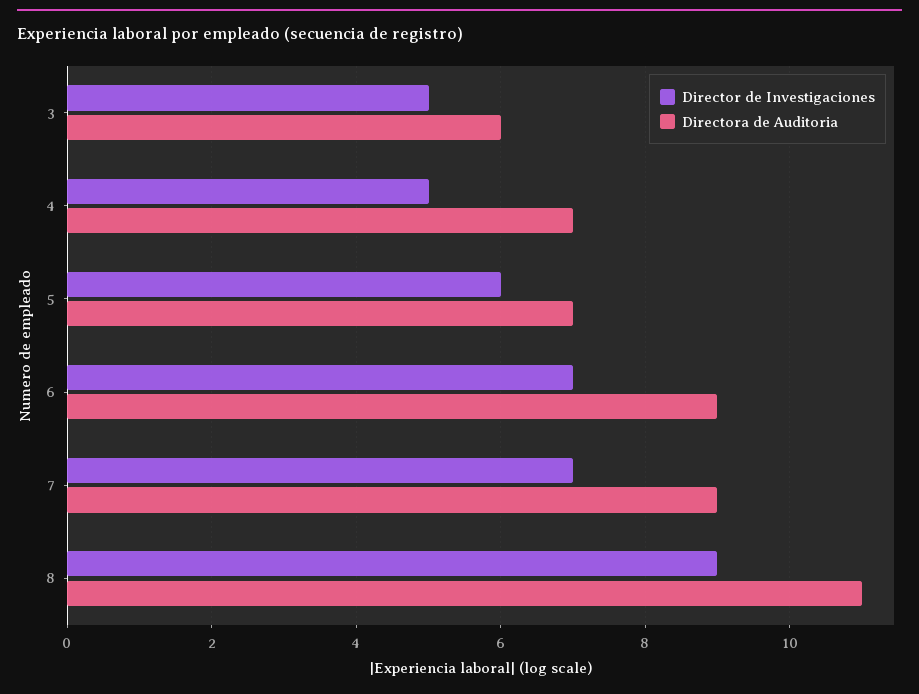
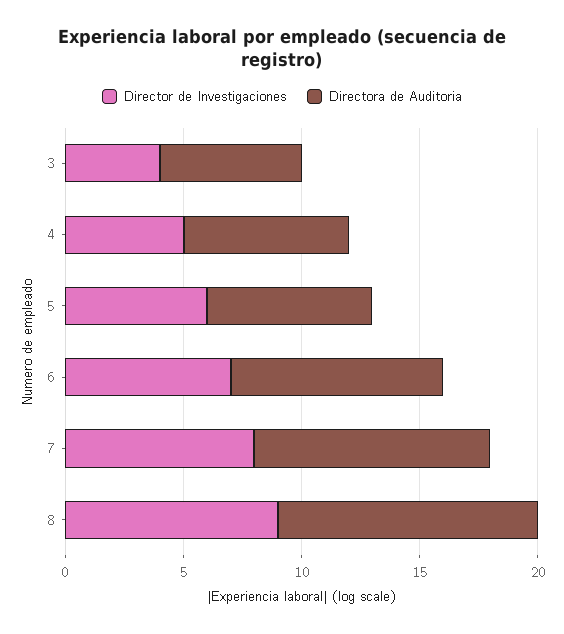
Director de Investigaciones, 3: 5 -> 4
Director de Investigaciones, 7: 7 -> 8
Directora de Auditoria, 7: 9 -> 10

